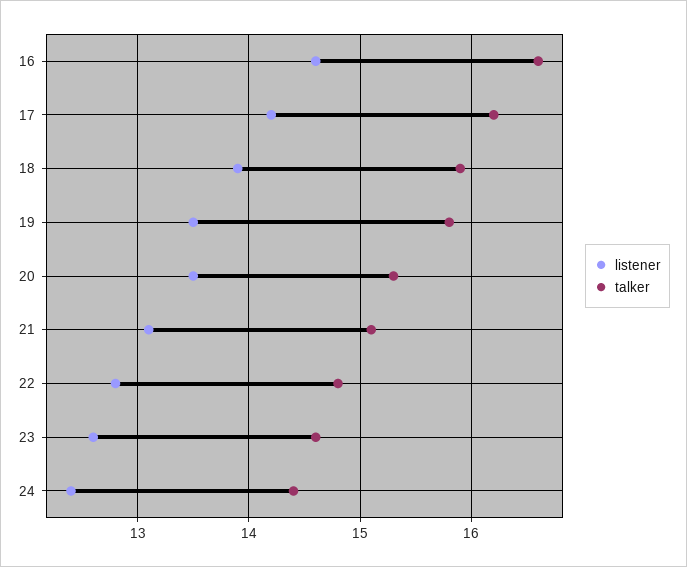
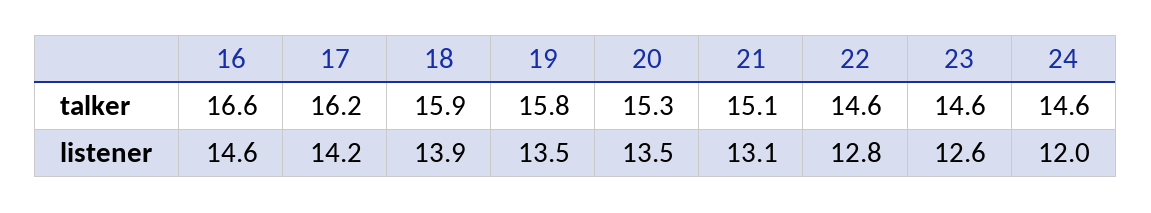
talker, 22: 14.8 -> 14.6
listener, 24: 12.4 -> 12
talker, 24: 14.4 -> 14.6

